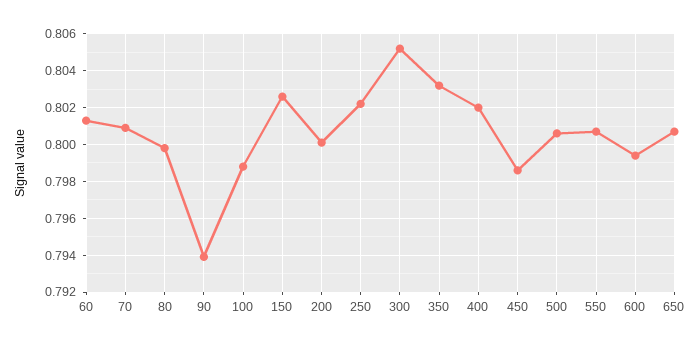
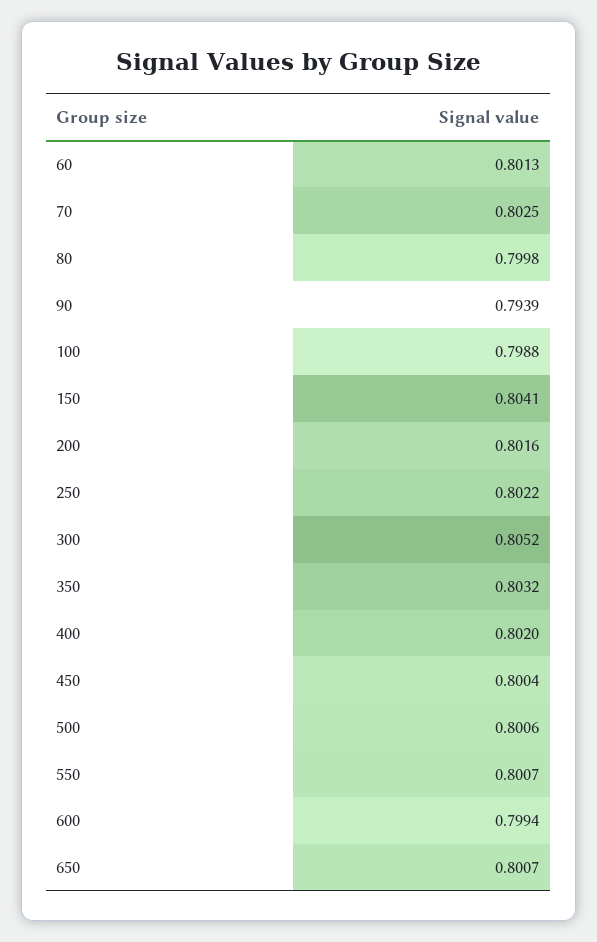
70: 0.801 -> 0.8025
150: 0.8025 -> 0.8041
200: 0.8 -> 0.8016
450: 0.7985 -> 0.8004

